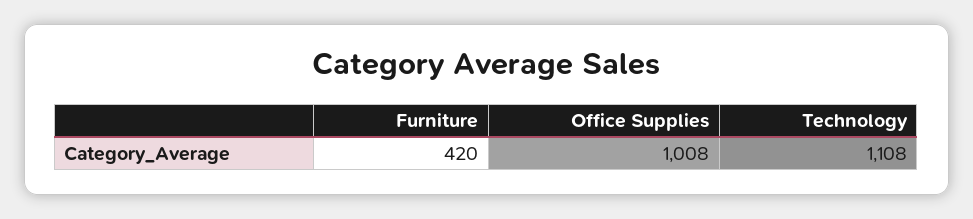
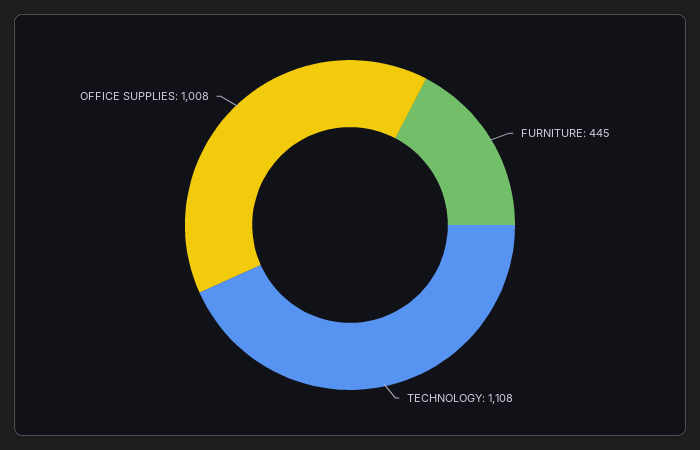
Furniture: 420 -> 445

